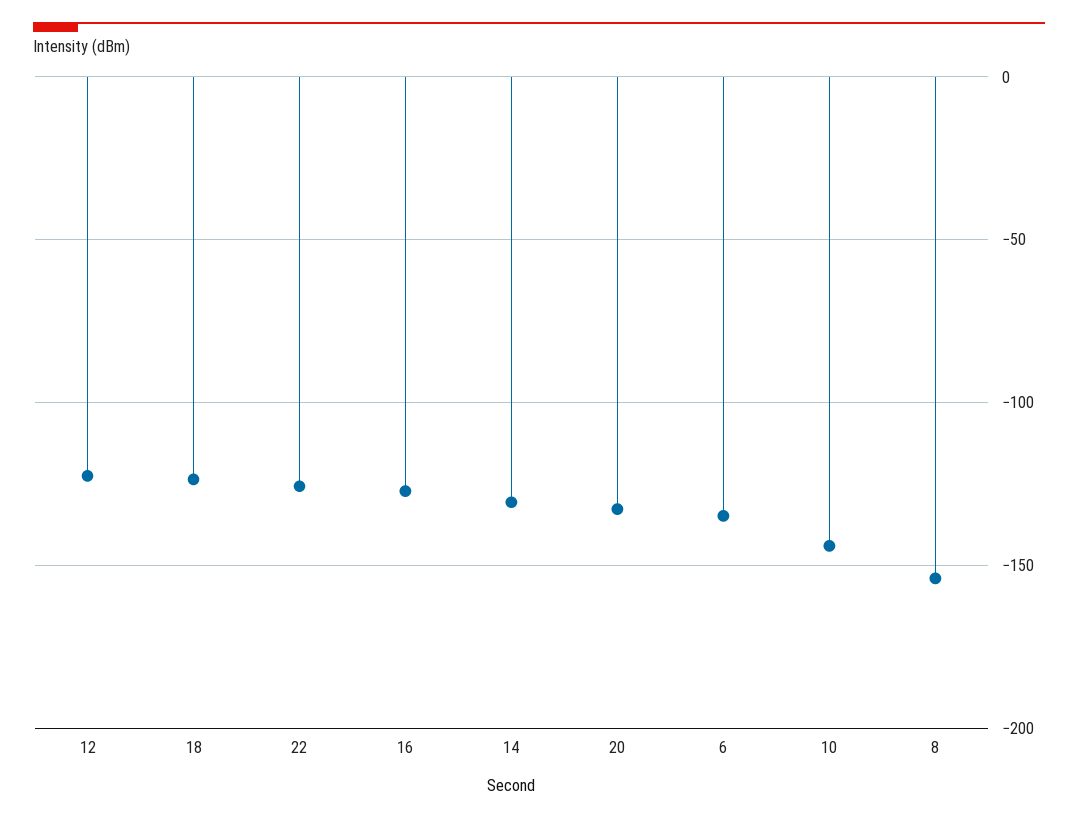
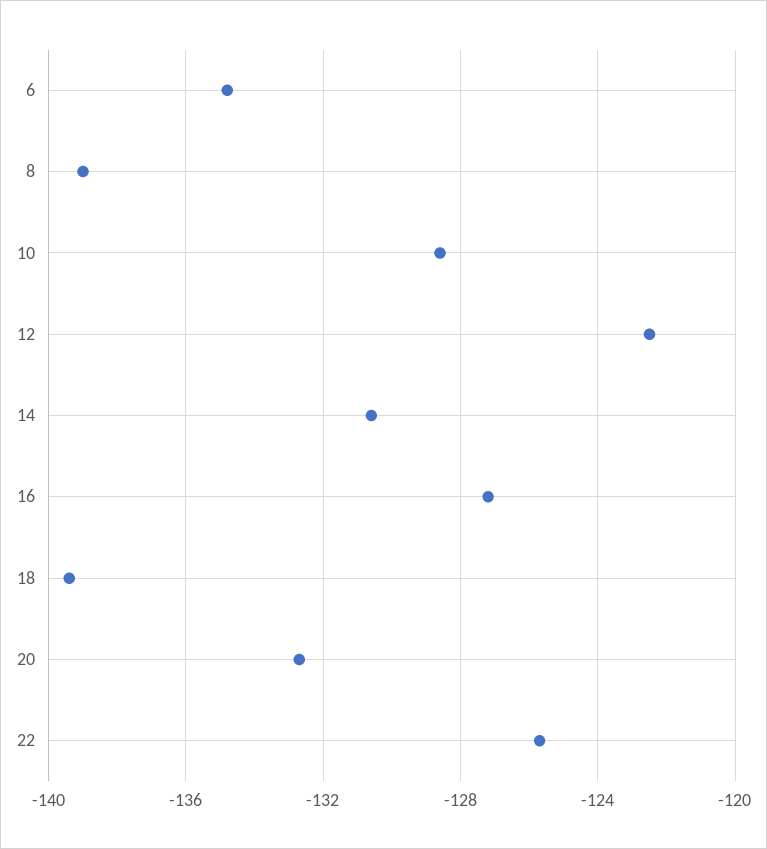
18: -125 -> -139.5
10: -145 -> -128.5
8: -155 -> -139

